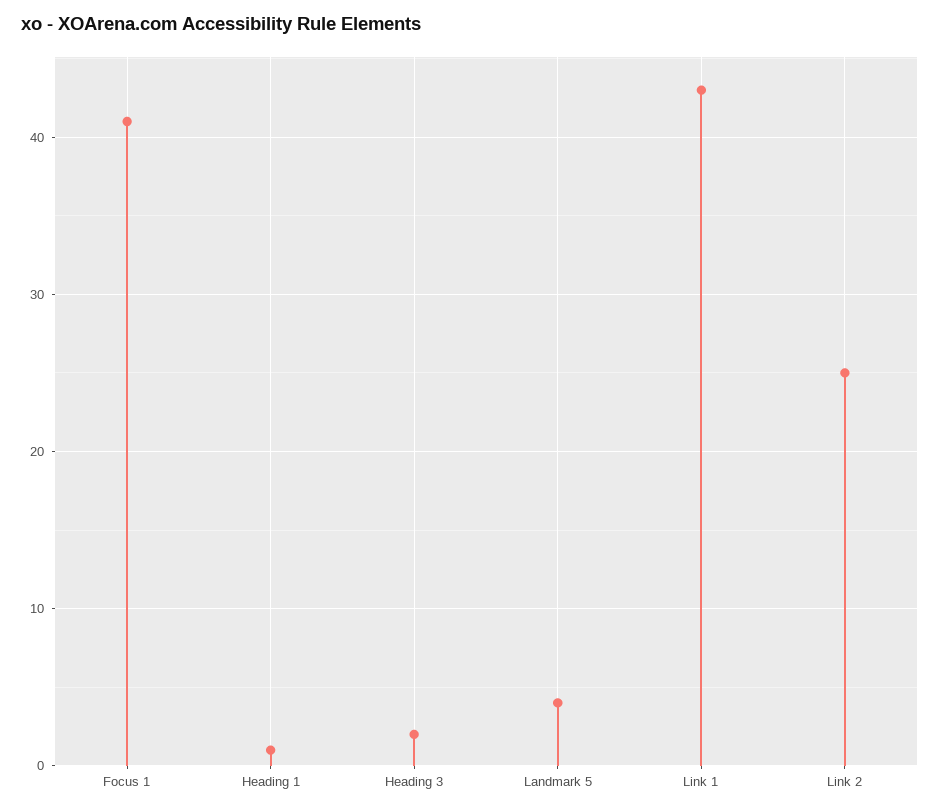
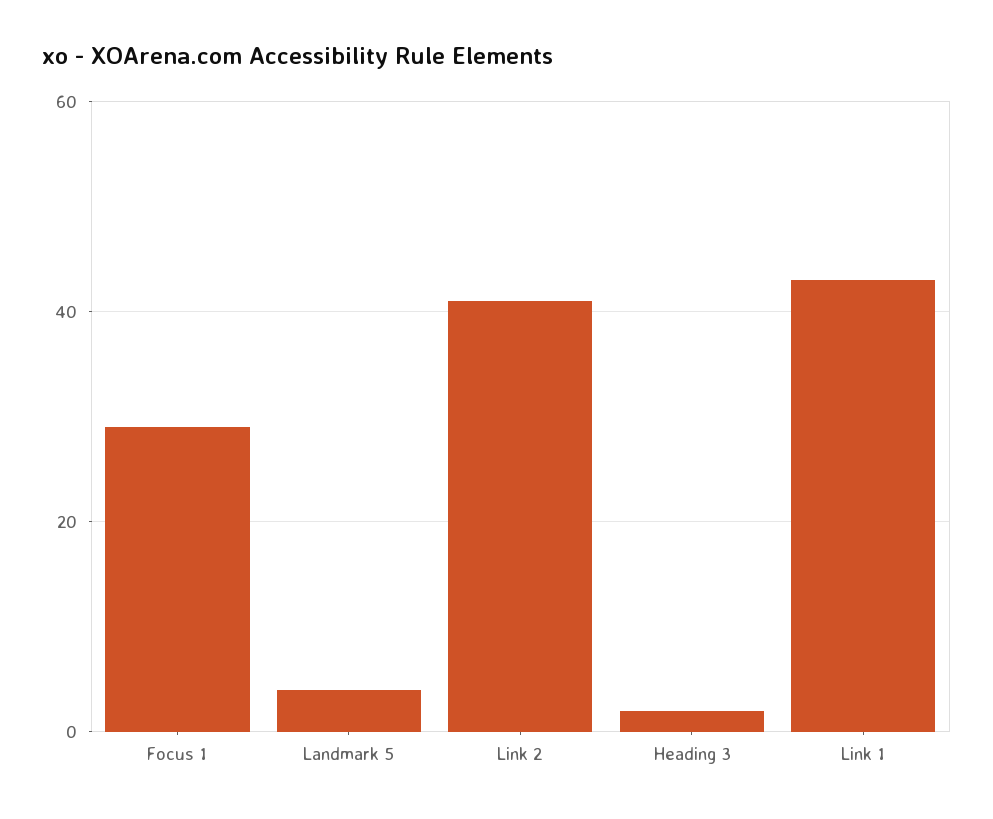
Focus 1: 41 -> 30
Heading 1: 1 -> none
Link 2: 25 -> 40

